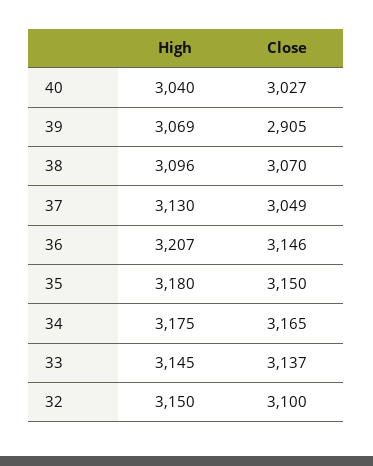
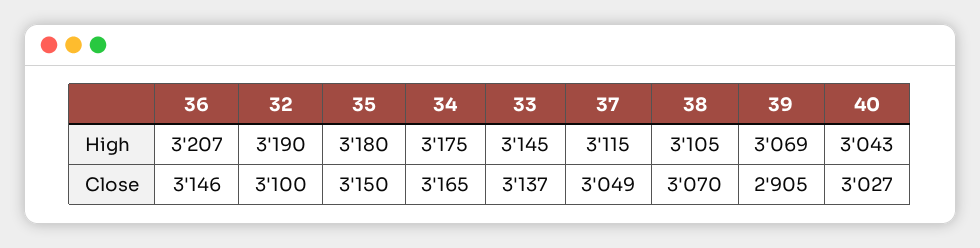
High, 40: 3040 -> 3043
High, 38: 3096 -> 3105
High, 37: 3130 -> 3115
High, 32: 3150 -> 3190

